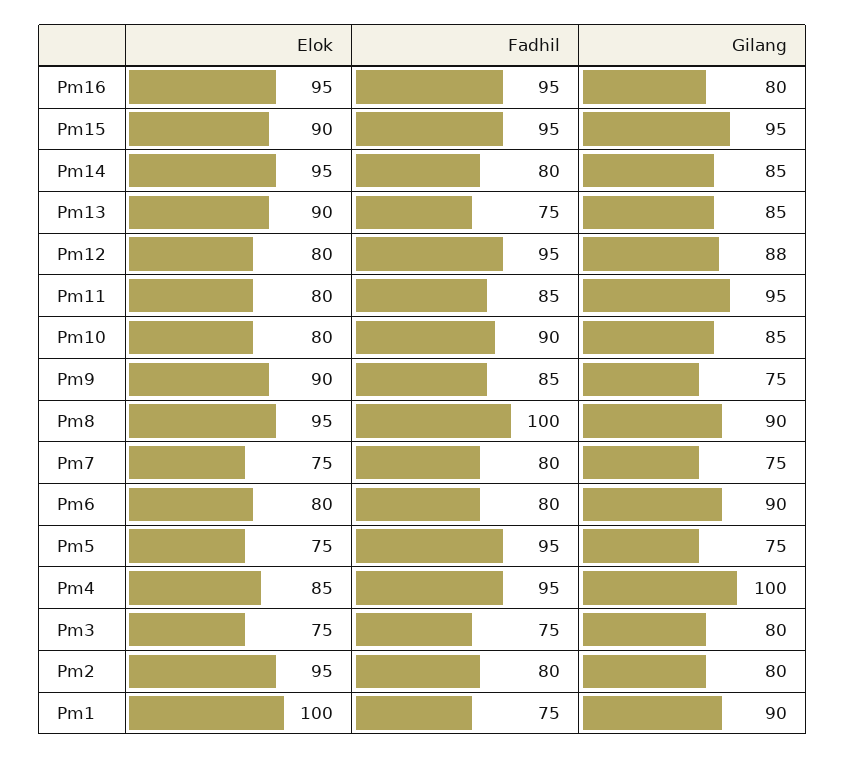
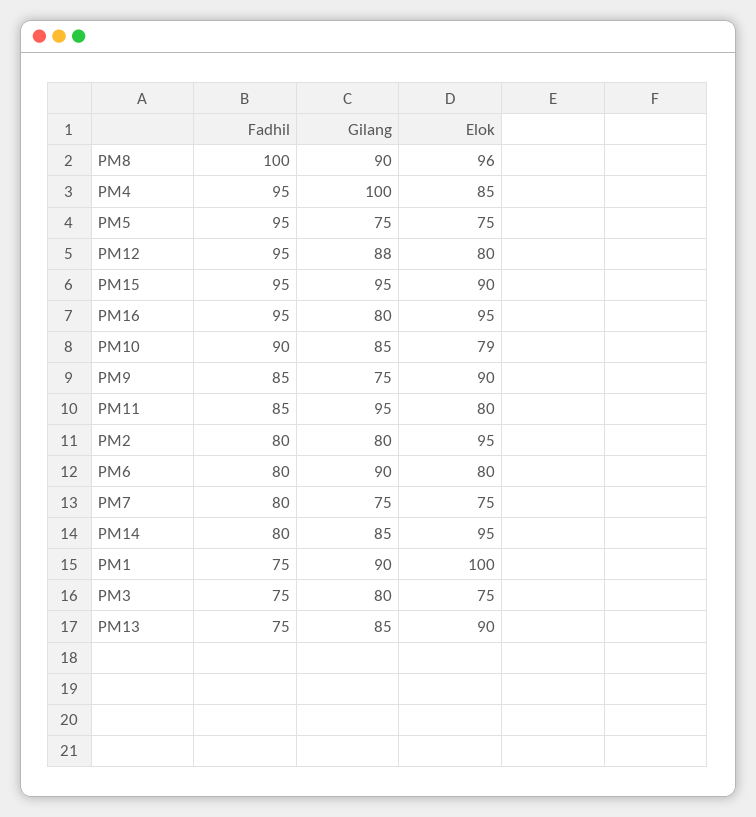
Elok, Pm10: 80 -> 79
Elok, Pm8: 95 -> 96

